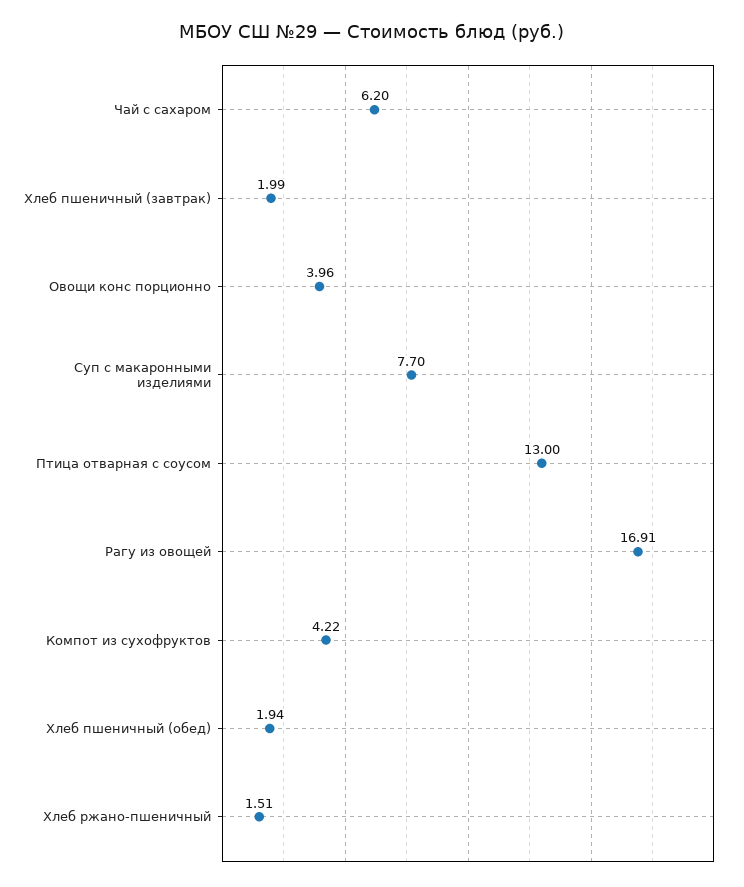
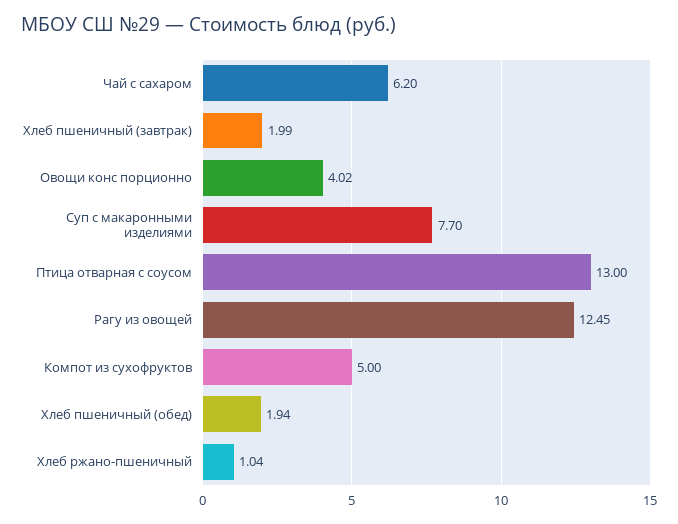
Овощи конс порционно: 3.96 -> 4.02
Рагу из овощей: 16.91 -> 12.45
Компот из сухофруктов: 4.22 -> 5
Хлеб ржано-пшеничный: 1.51 -> 1.04

